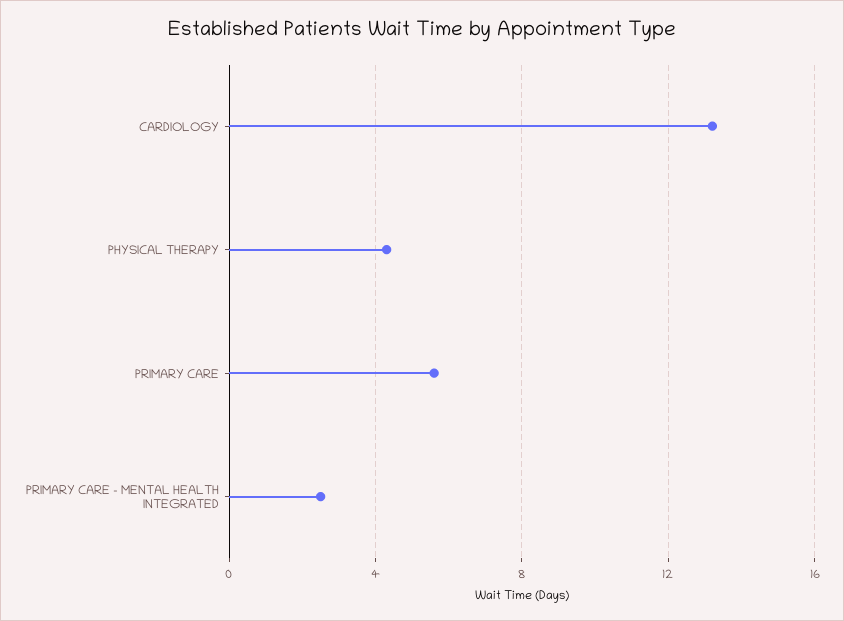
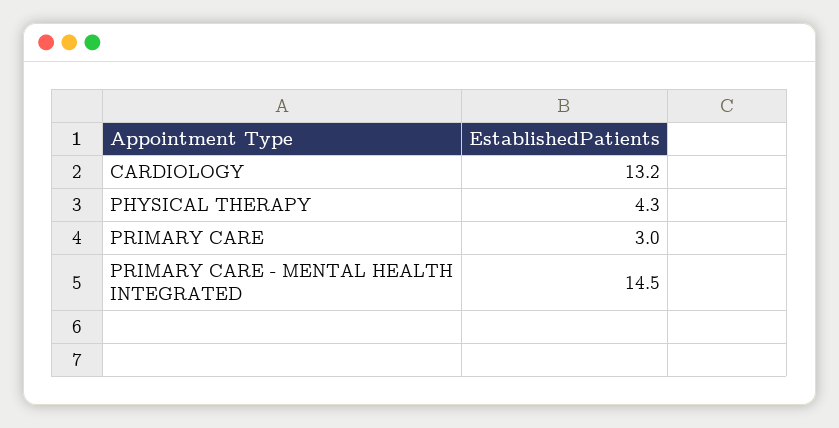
PRIMARY CARE: 5.5 -> 3
PRIMARY CARE - MENTAL HEALTH INTEGRATED: 2.5 -> 14.5

